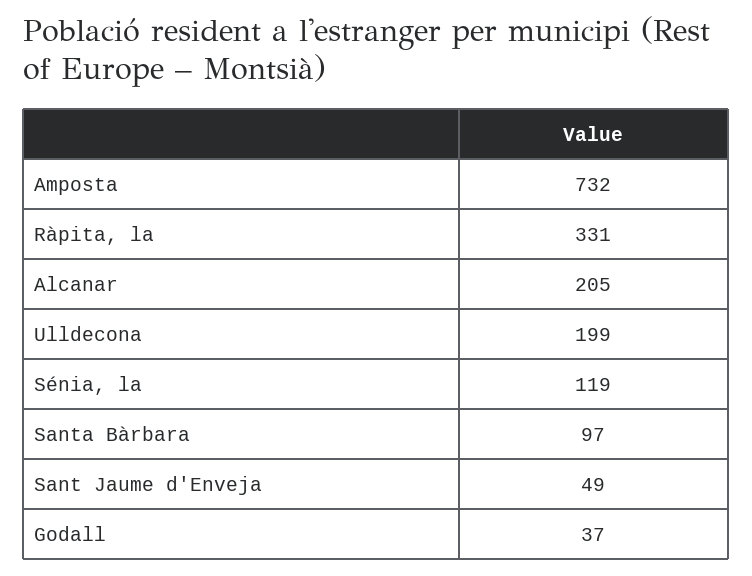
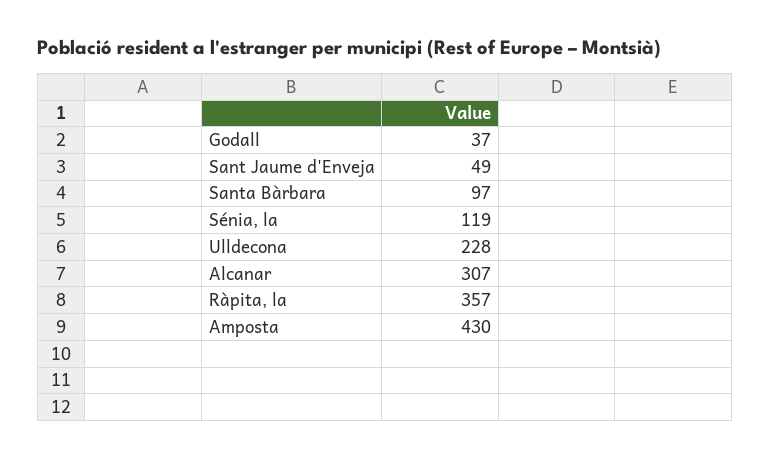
Amposta: 732 -> 430
Ràpita, la: 331 -> 357
Alcanar: 205 -> 307
Ulldecona: 199 -> 228

